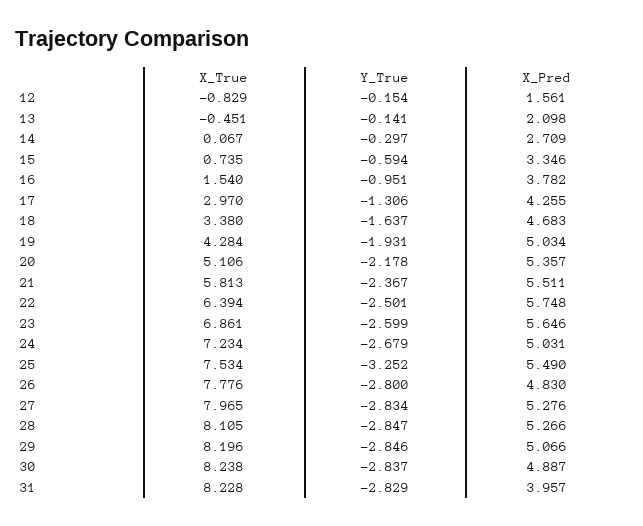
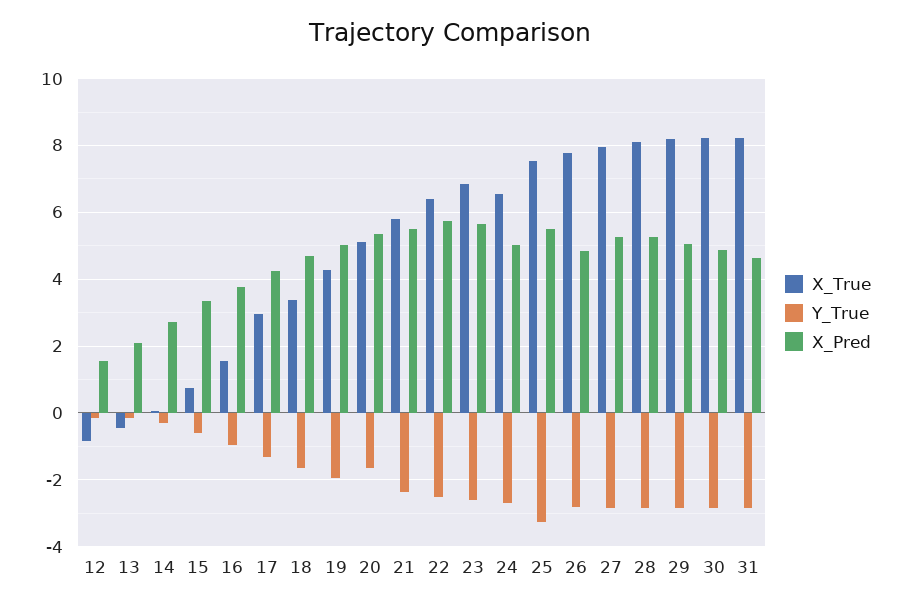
Y_True, 20: -2.178 -> -1.6
X_True, 24: 7.234 -> 6.6
X_Pred, 31: 3.957 -> 4.6

